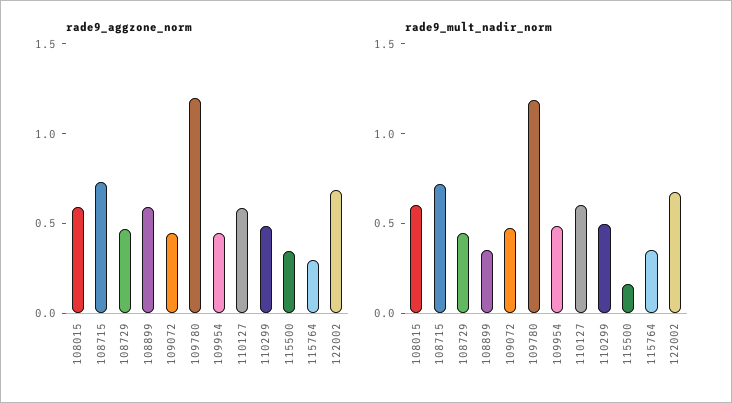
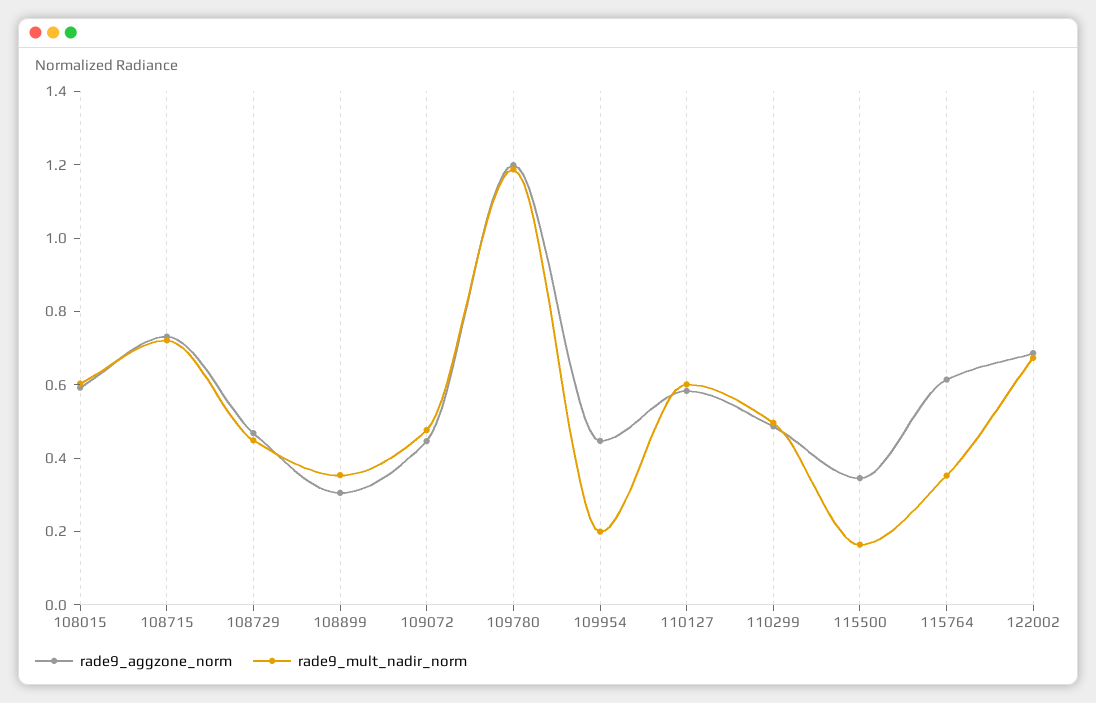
rade9_aggzone_norm, 108899: 0.6 -> 0.3
rade9_aggzone_norm, 115764: 0.3 -> 0.6
rade9_mult_nadir_norm, 109954: 0.5 -> 0.2

